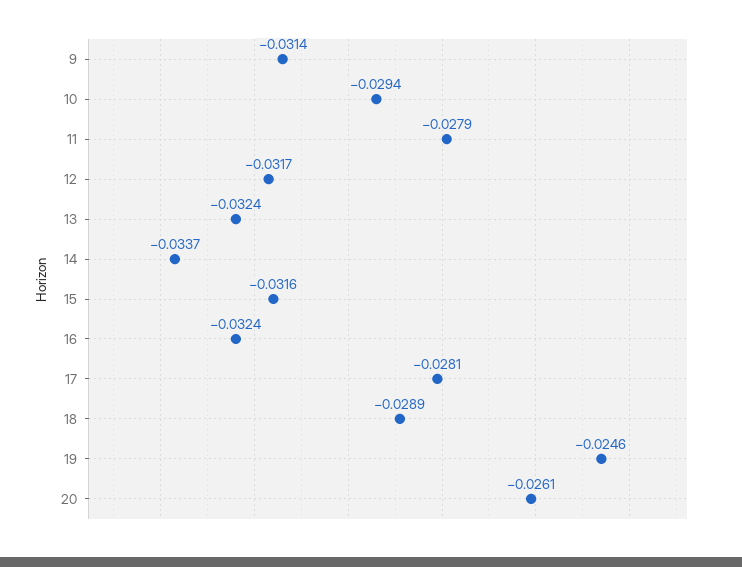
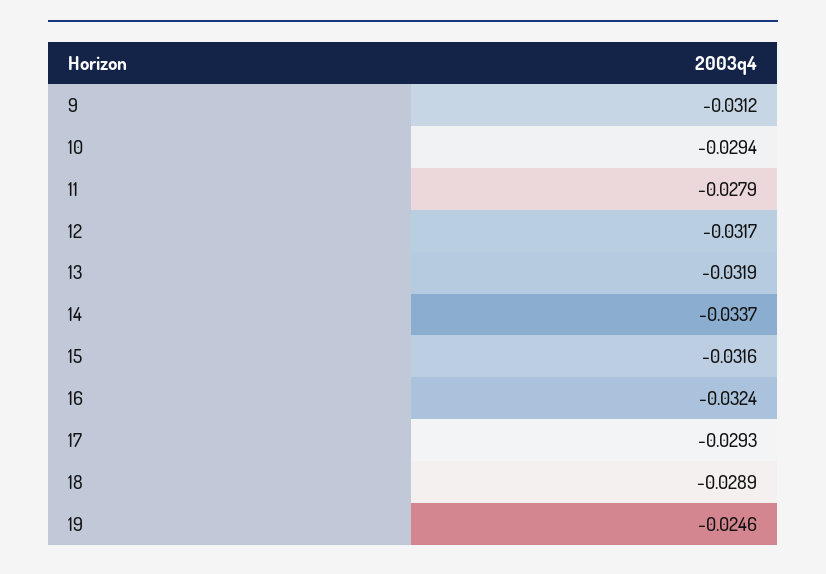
9: -0.0314 -> -0.0312
13: -0.0324 -> -0.0319
17: -0.0281 -> -0.0293
20: -0.0261 -> none

